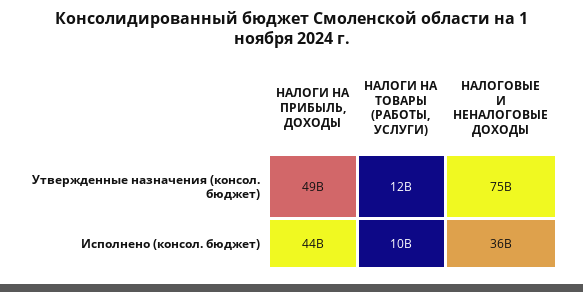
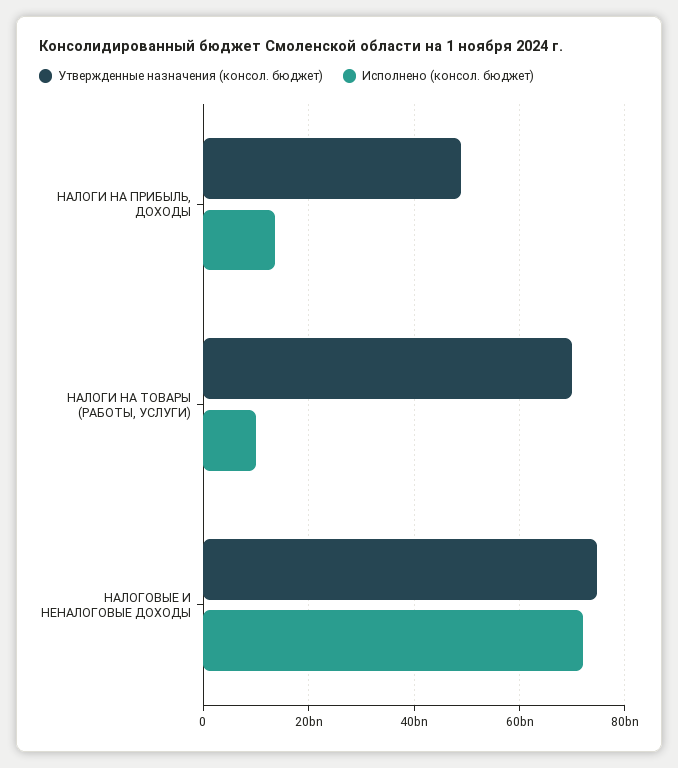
Утвержденные назначения (консол. бюджет), НАЛОГИ НА ТОВАРЫ (РАБОТЫ, УСЛУГИ): 12000000000 -> 70000000000
Исполнено (консол. бюджет), НАЛОГИ НА ПРИБЫЛЬ, ДОХОДЫ: 44000000000 -> 14000000000
Исполнено (консол. бюджет), НАЛОГОВЫЕ И НЕНАЛОГОВЫЕ ДОХОДЫ: 36000000000 -> 72000000000

